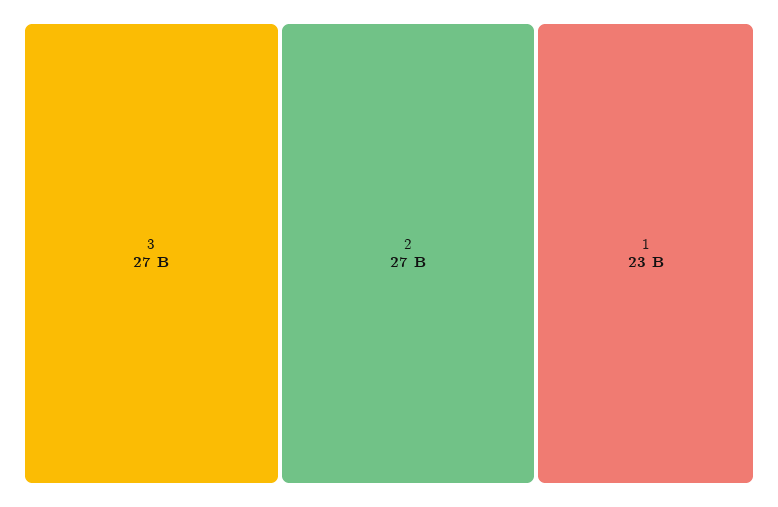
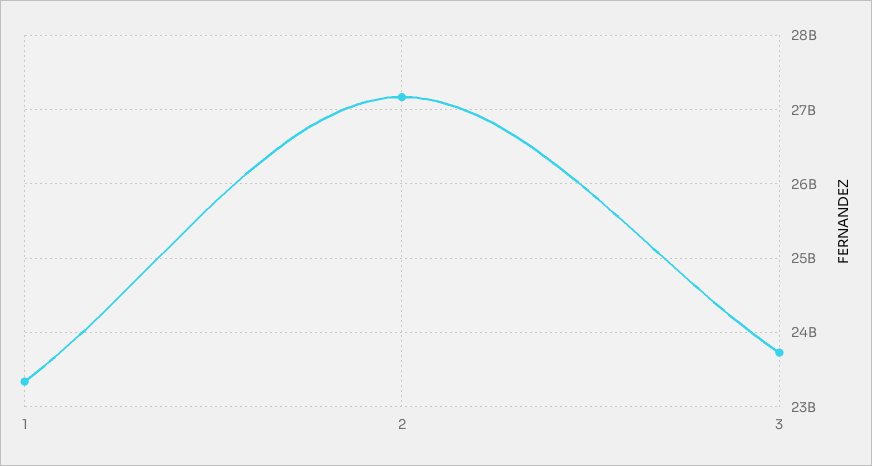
3: 27000000000 -> 23700000000

